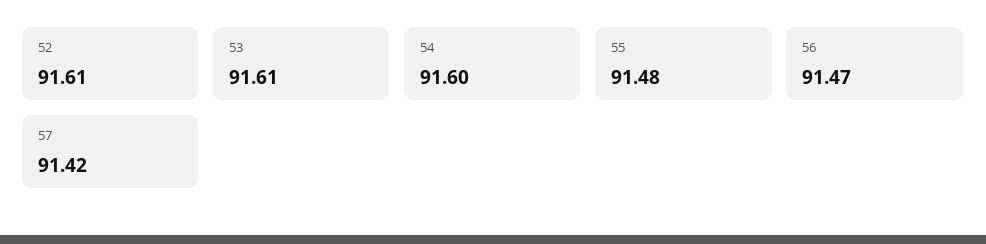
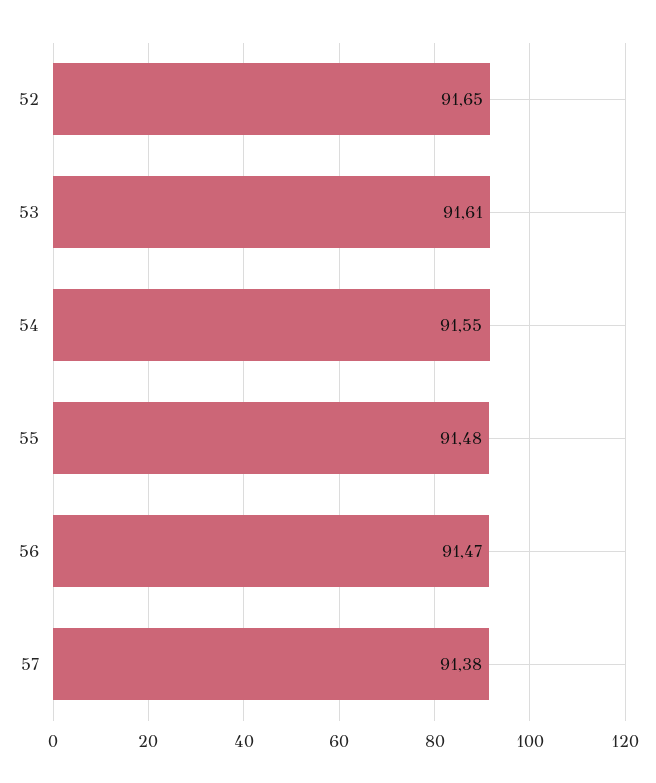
52: 91.61 -> 91.65
54: 91.6 -> 91.55
57: 91.42 -> 91.38

